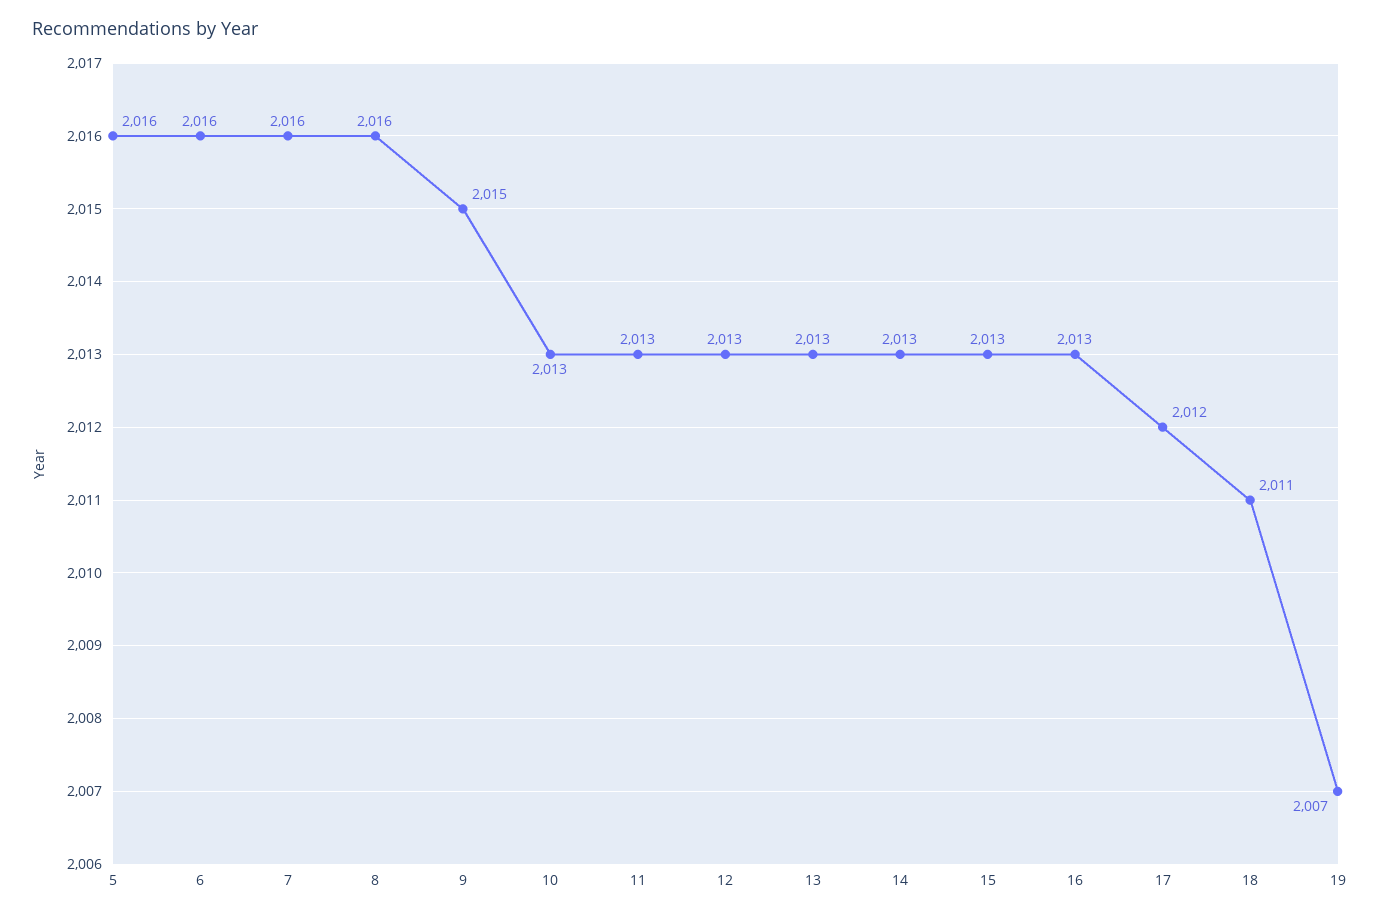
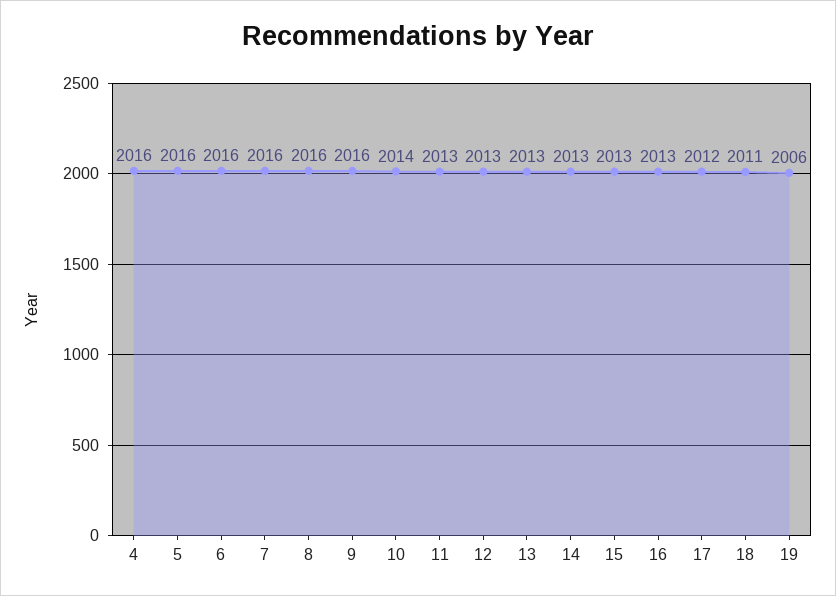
9: 2015 -> 2016
10: 2013 -> 2014
19: 2007 -> 2006
4: none -> 2016

